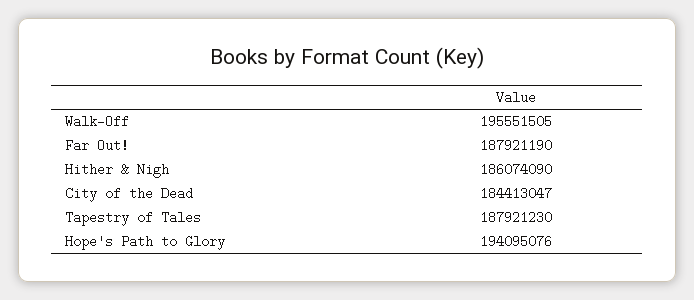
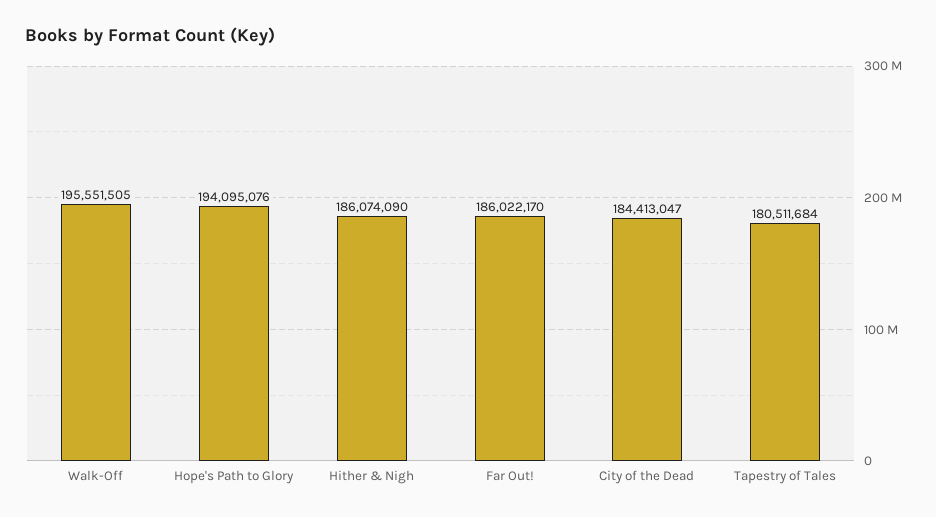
Far Out!: 187921190 -> 186022170
Tapestry of Tales: 187921230 -> 180511684

